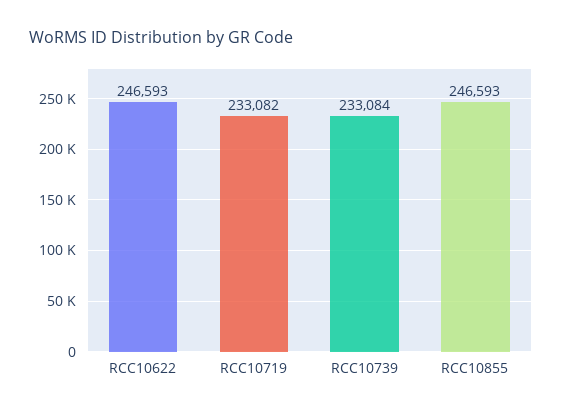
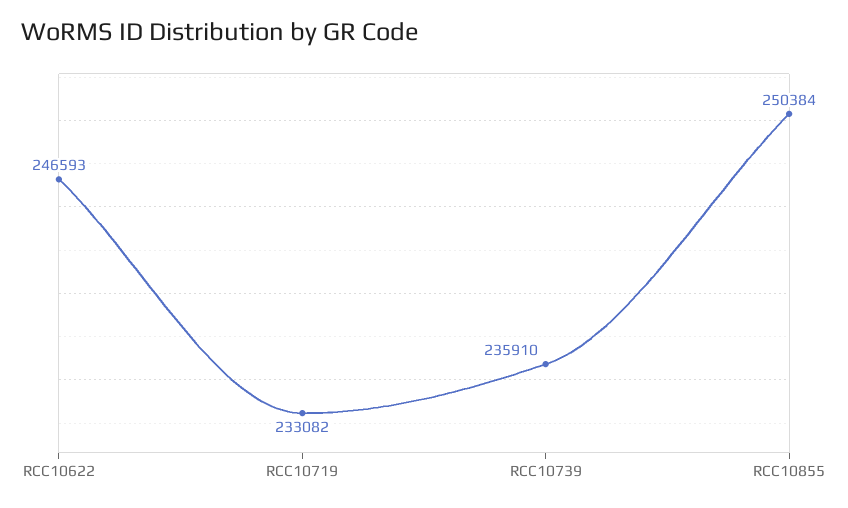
RCC10739: 233084 -> 235910
RCC10855: 246593 -> 250384

